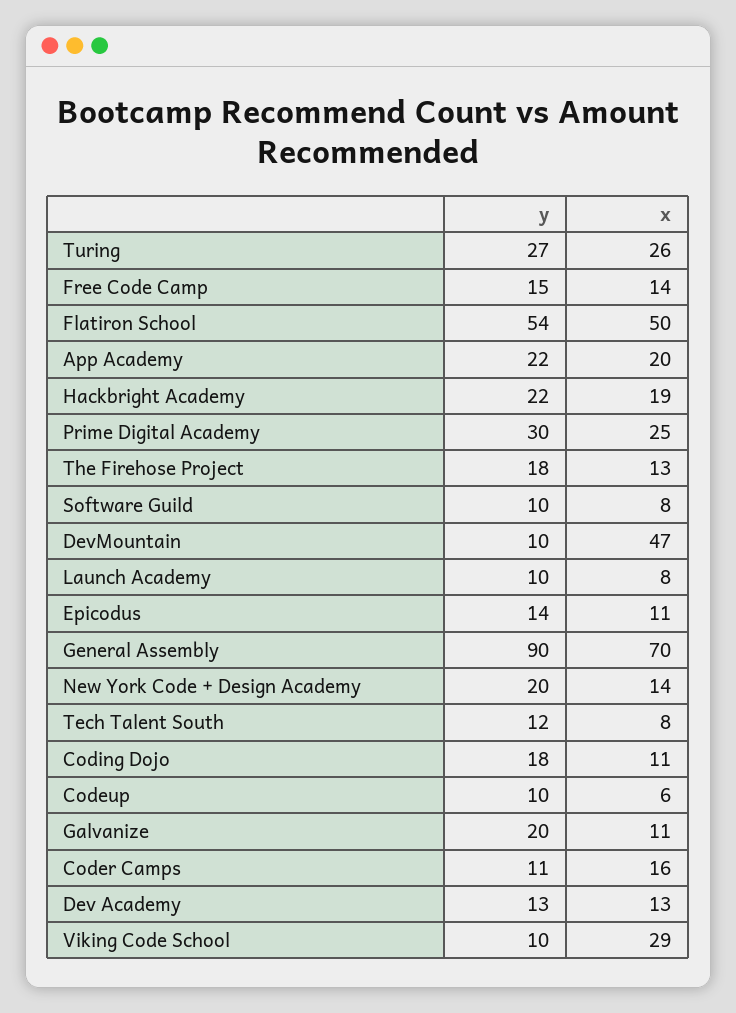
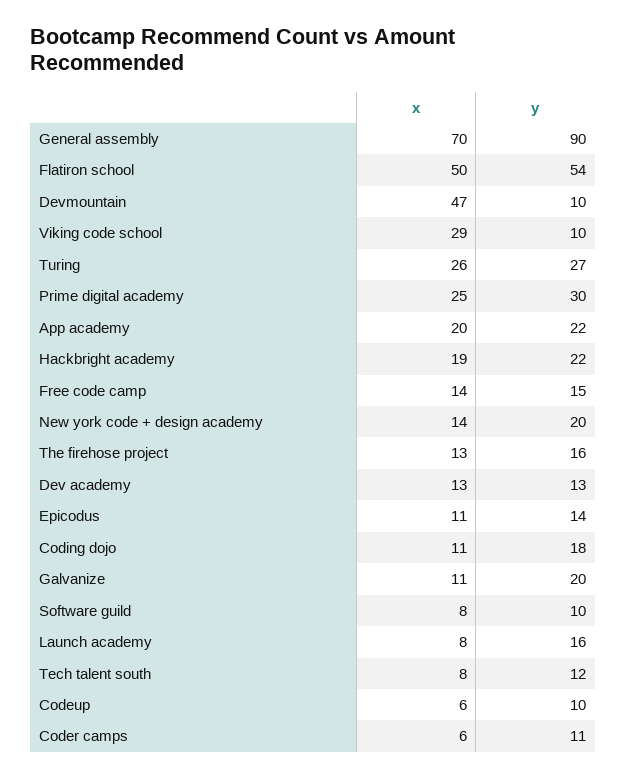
y, The Firehose Project: 18 -> 16
y, Launch Academy: 10 -> 16
x, Coder Camps: 16 -> 6

